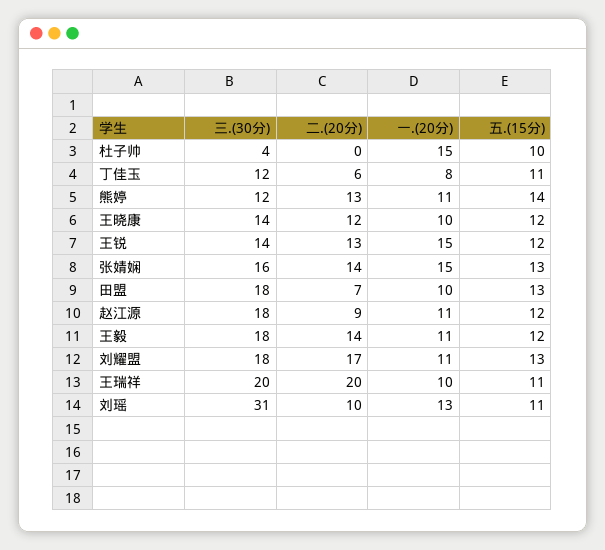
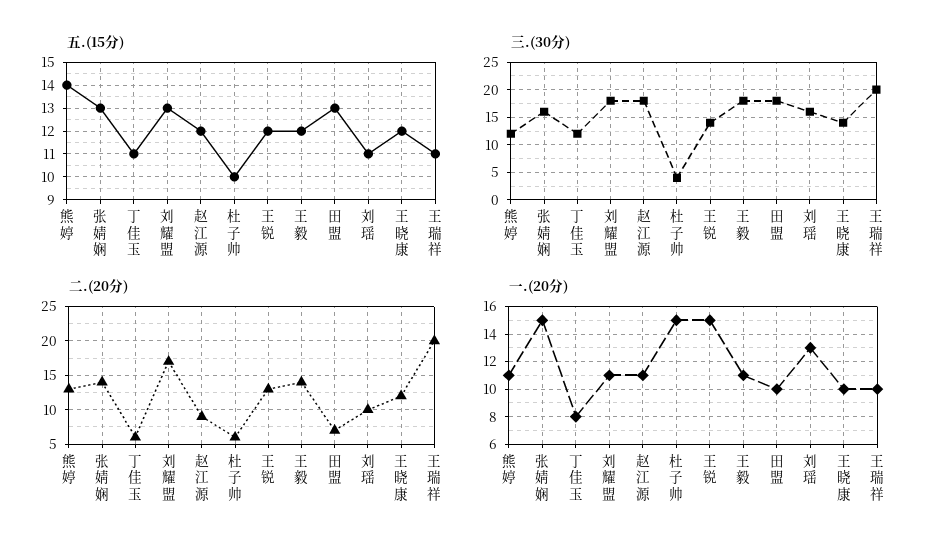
二.(20分), 杜子帅: 0 -> 6
三.(30分), 刘瑶: 31 -> 15

